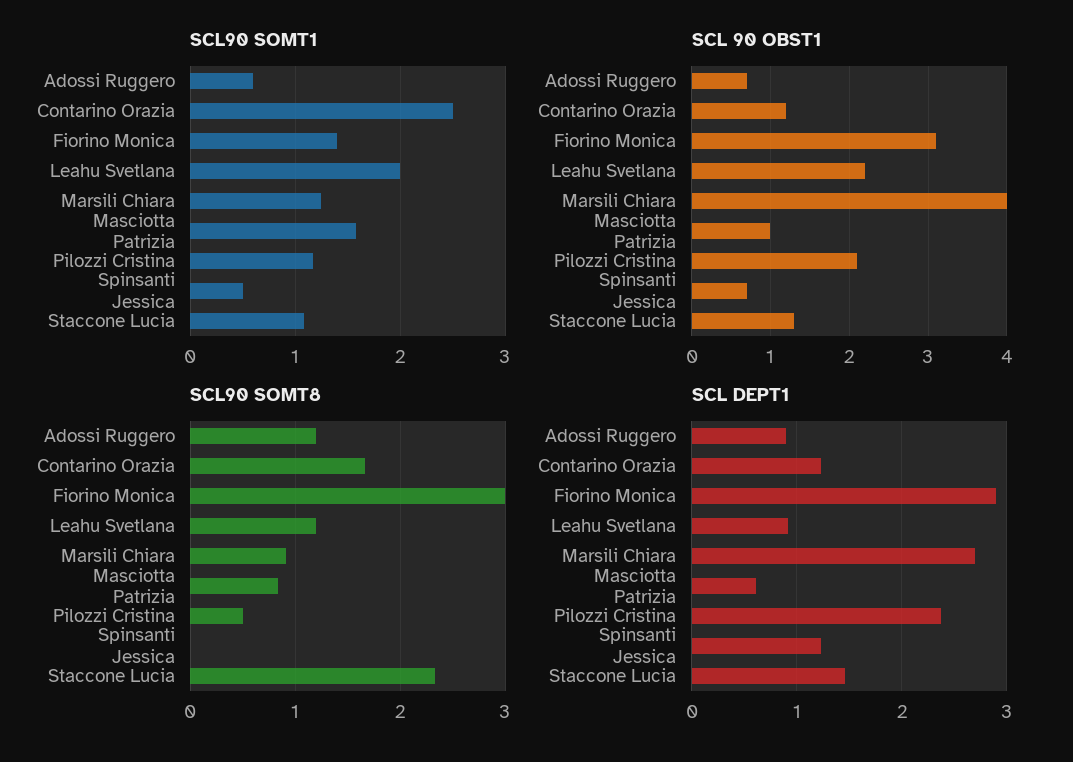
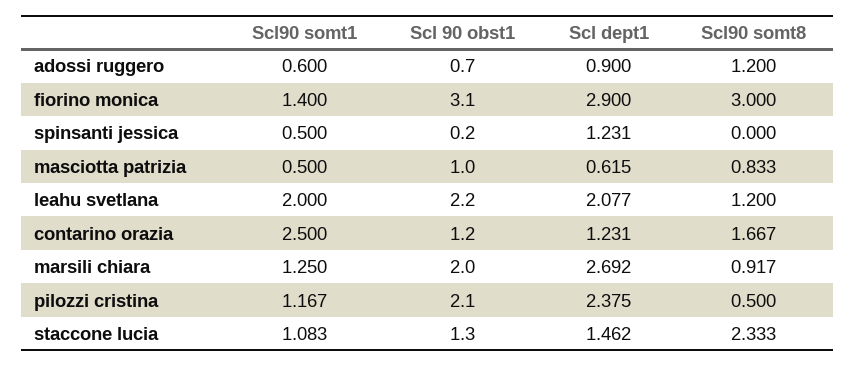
SCL90 SOMT1, Masciotta Patrizia: 1.6 -> 0.5
SCL 90 OBST1, Marsili Chiara: 4 -> 2
SCL 90 OBST1, Spinsanti Jessica: 0.7 -> 0.2
SCL DEPT1, Leahu Svetlana: 0.9 -> 2.077

